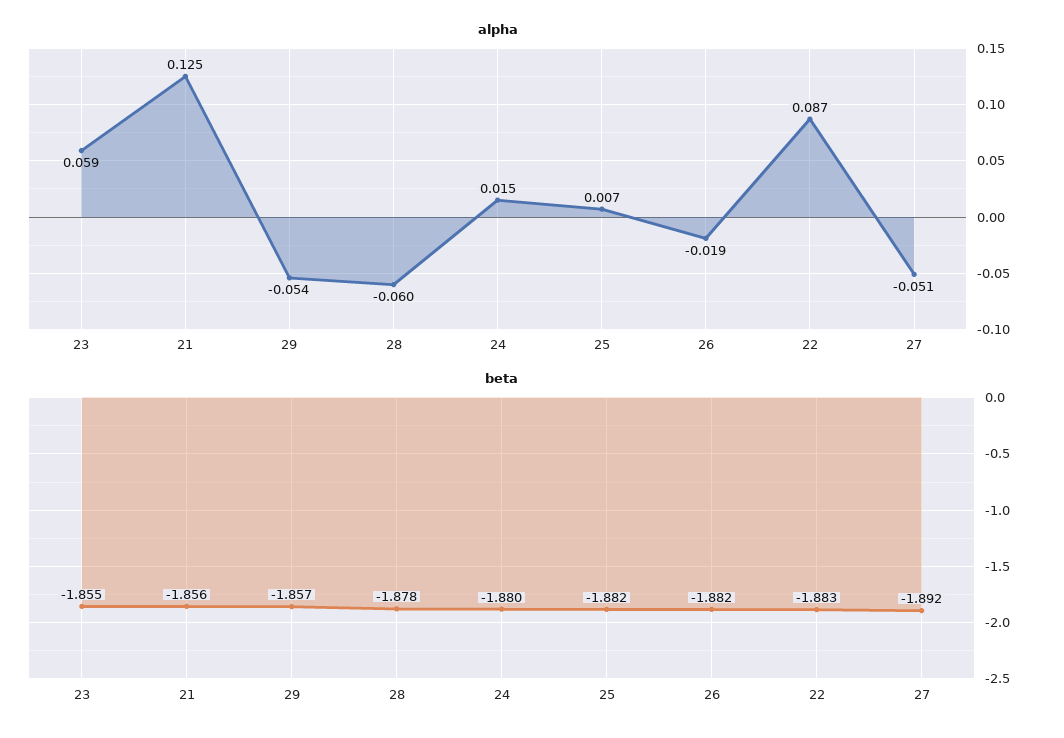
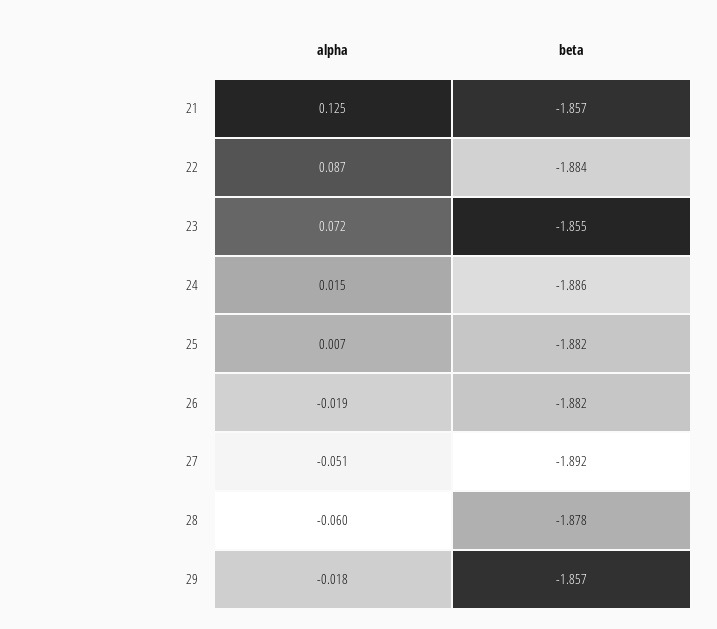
alpha, 23: 0.059 -> 0.072
alpha, 29: -0.054 -> -0.018
beta, 21: -1.856 -> -1.857
beta, 24: -1.88 -> -1.886
beta, 22: -1.883 -> -1.884

